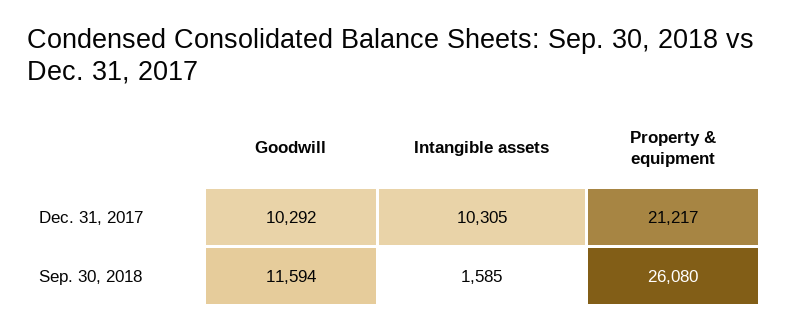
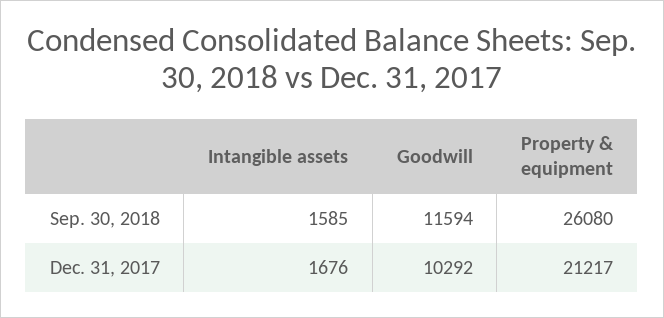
Intangible assets, Dec. 31, 2017: 10305 -> 1676

